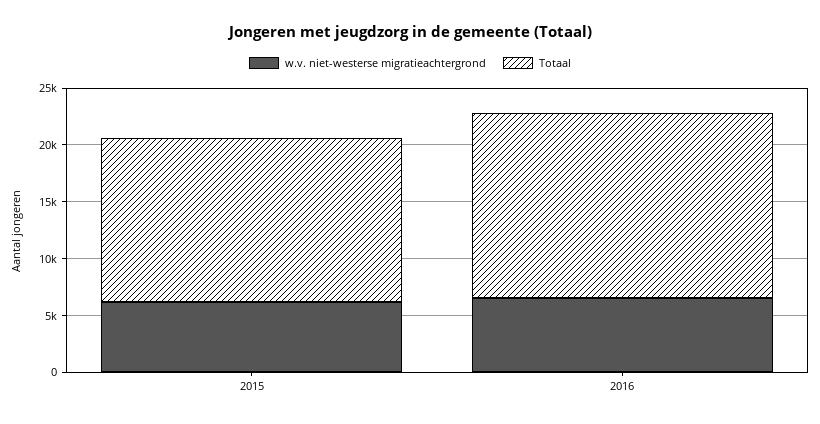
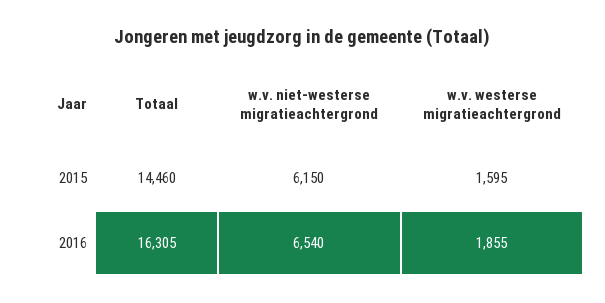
w.v. westerse migratieachtergrond, 2015: none -> 1595
w.v. westerse migratieachtergrond, 2016: none -> 1855

